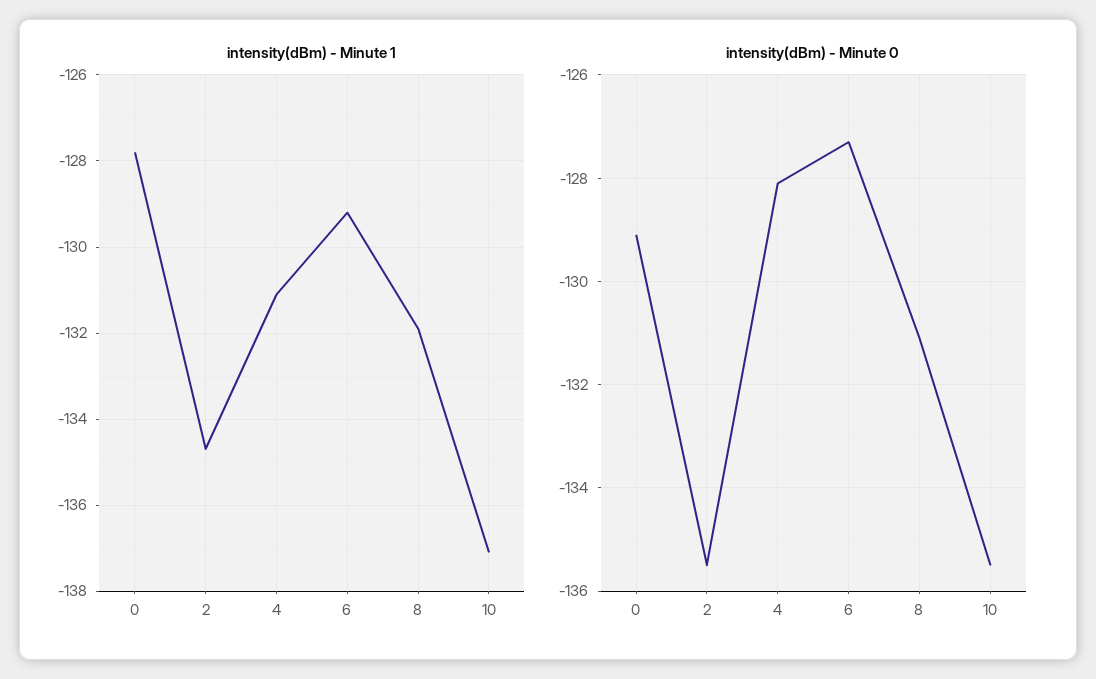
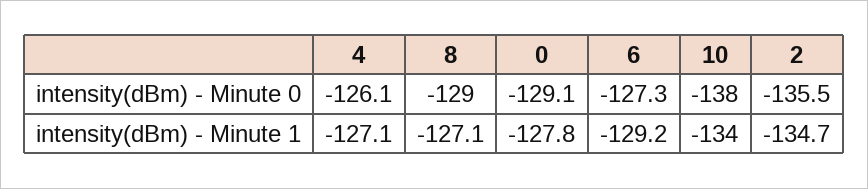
intensity(dBm) - Minute 1, 4: -131 -> -127.1
intensity(dBm) - Minute 1, 8: -132 -> -127.1
intensity(dBm) - Minute 1, 10: -137 -> -134
intensity(dBm) - Minute 0, 4: -128 -> -126.1
intensity(dBm) - Minute 0, 8: -131 -> -129
intensity(dBm) - Minute 0, 10: -135.5 -> -138

